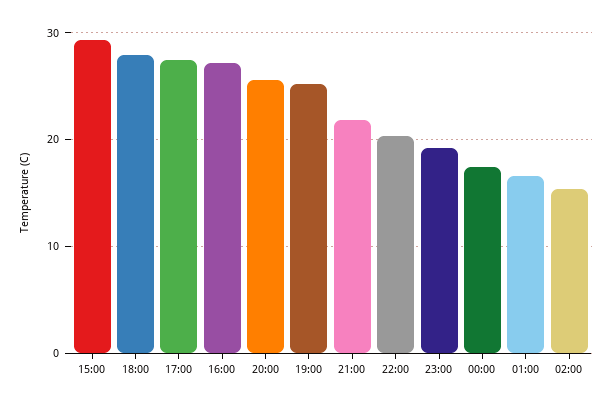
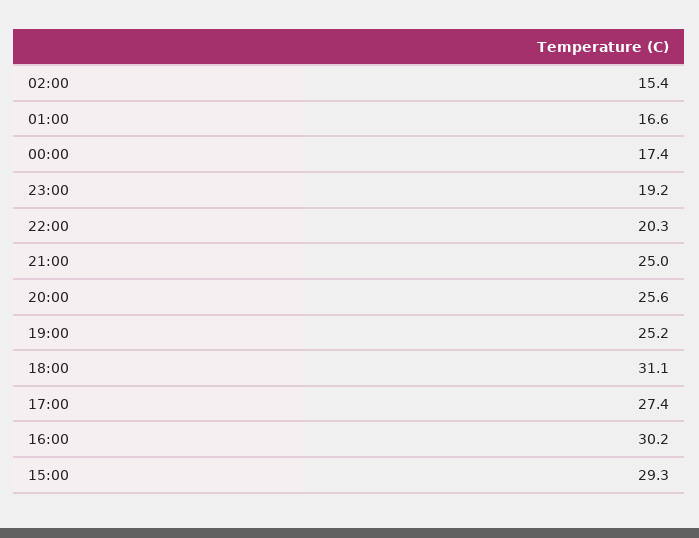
18:00: 28 -> 31.1
16:00: 27 -> 30.2
21:00: 22 -> 25

